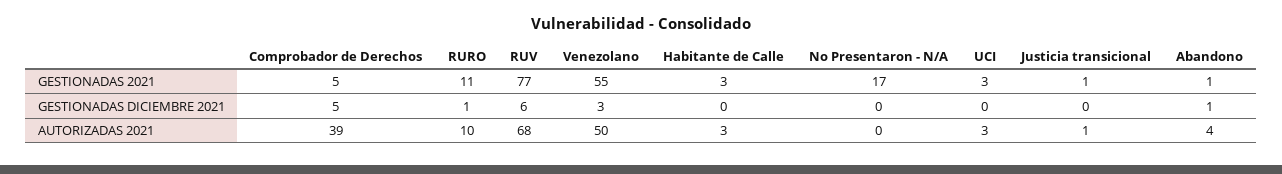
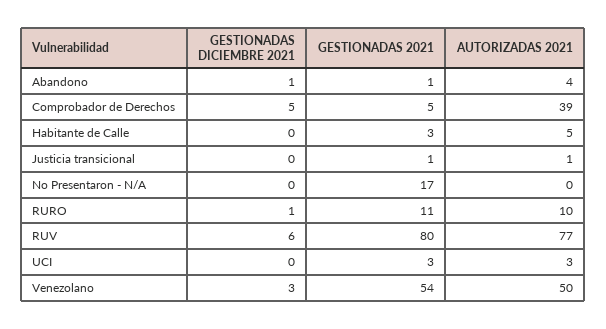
RUV, GESTIONADAS 2021: 77 -> 80
Venezolano, GESTIONADAS 2021: 55 -> 54
RUV, AUTORIZADAS 2021: 68 -> 77
Habitante de Calle, AUTORIZADAS 2021: 3 -> 5

